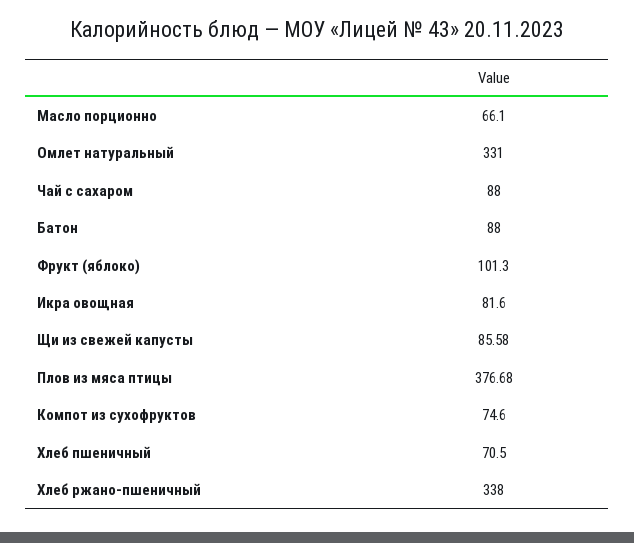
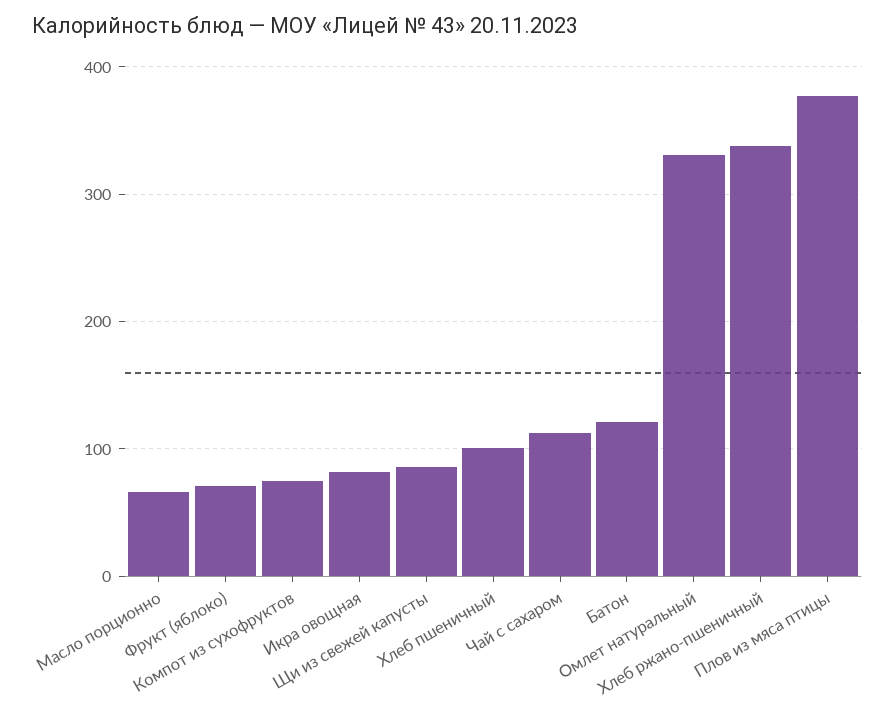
Чай с сахаром: 88 -> 110
Батон: 88 -> 120
Фрукт (яблоко): 101.3 -> 70
Хлеб пшеничный: 70.5 -> 100

